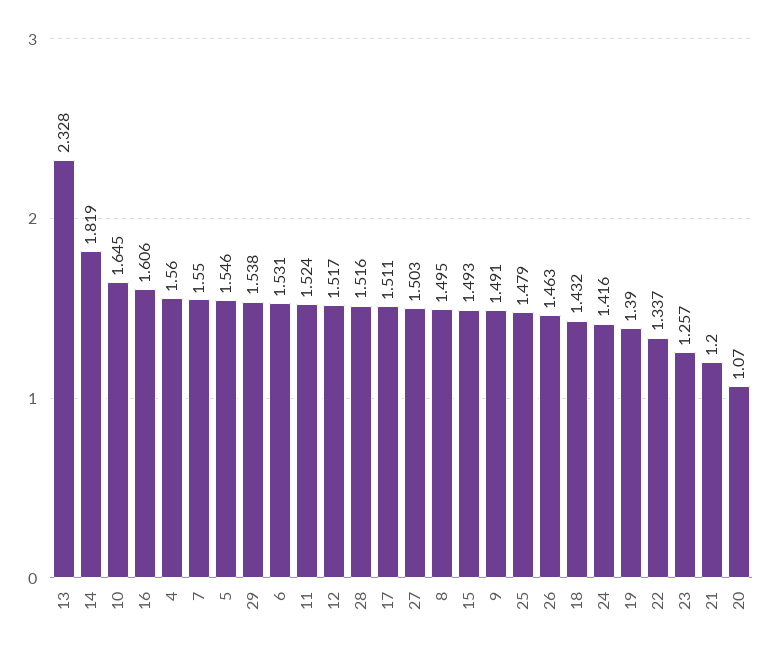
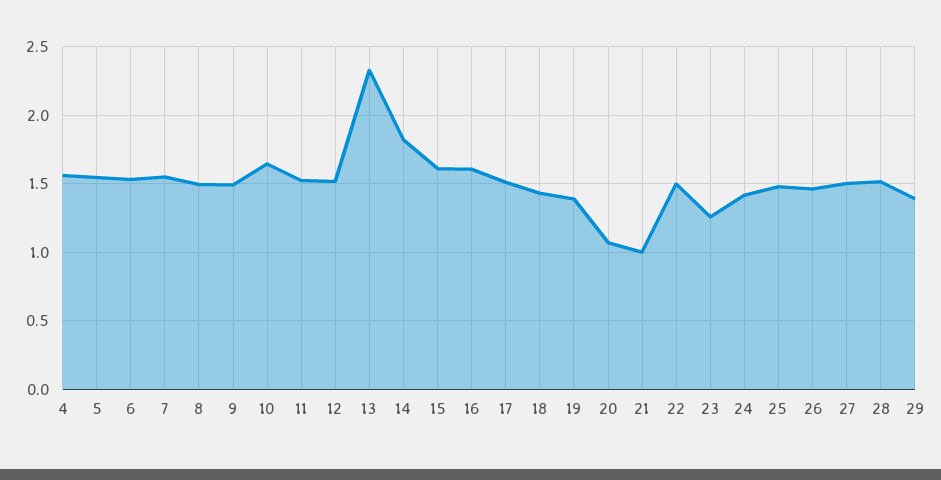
29: 1.538 -> 1.4
15: 1.493 -> 1.6
22: 1.337 -> 1.5
21: 1.2 -> 1

